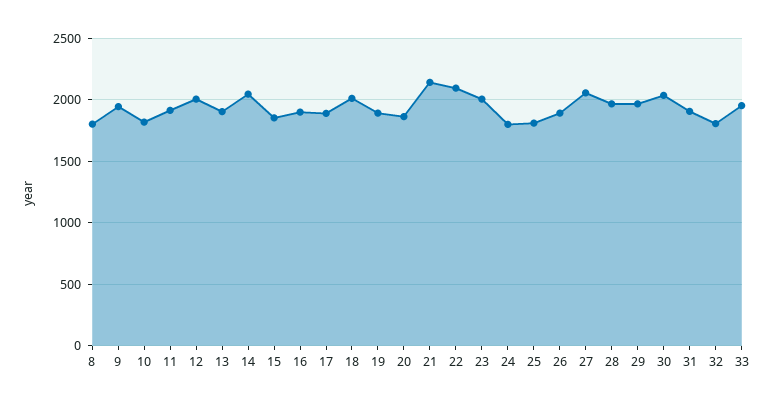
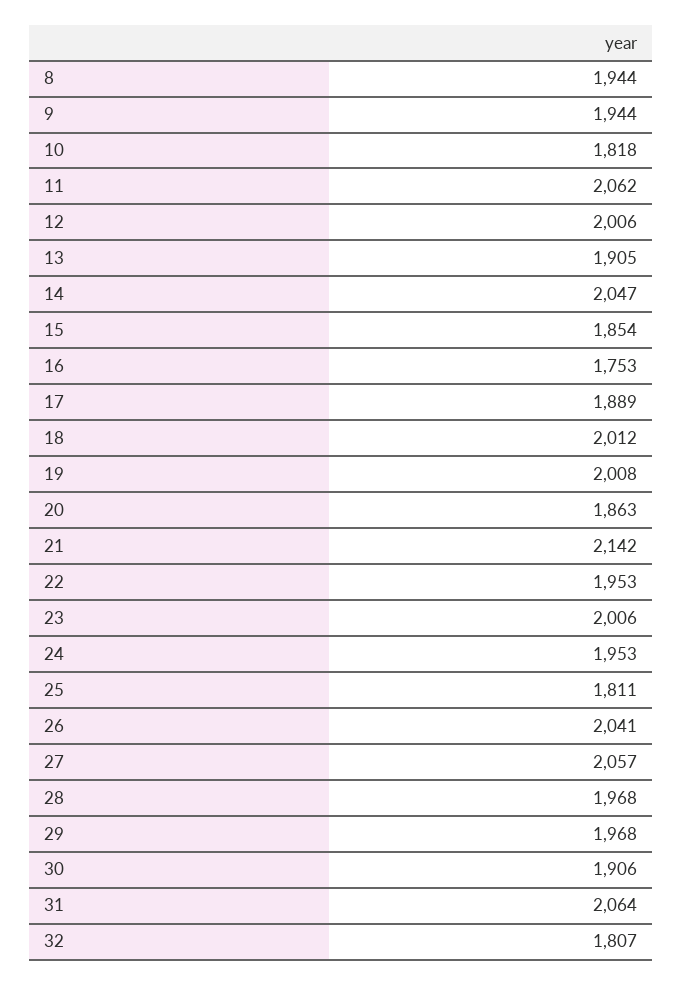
8: 1800 -> 1944
11: 1900 -> 2062
16: 1900 -> 1753
19: 1900 -> 2008
22: 2100 -> 1953
24: 1800 -> 1953
26: 1900 -> 2041
30: 2050 -> 1906
31: 1900 -> 2064
33: 1950 -> none

